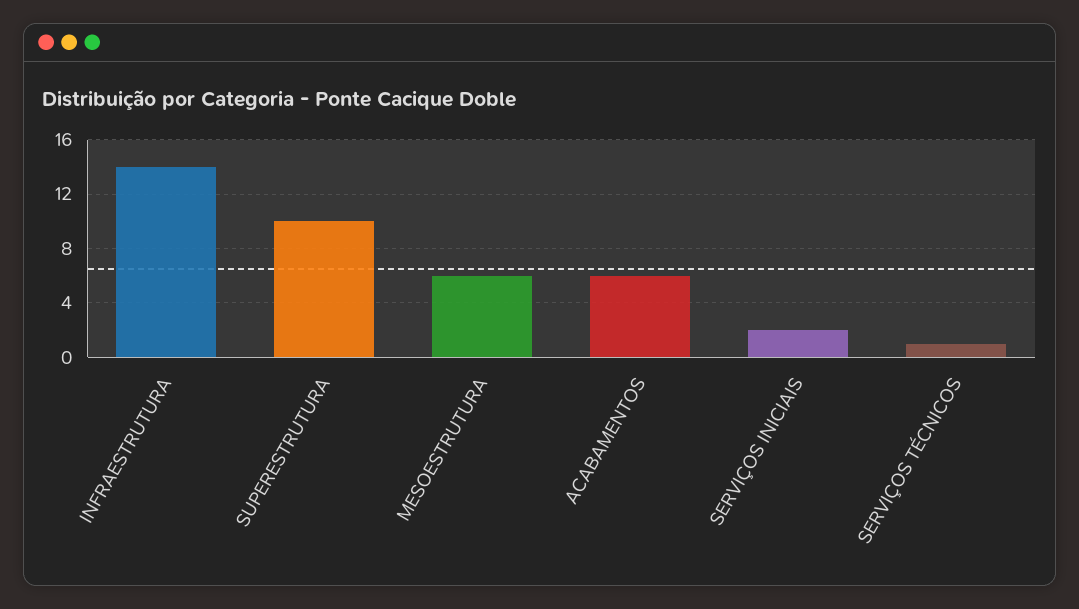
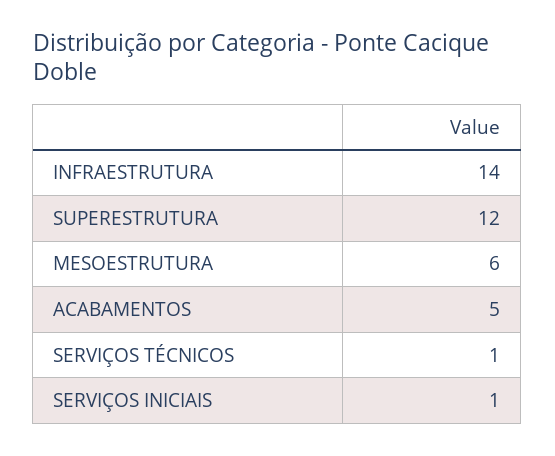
SUPERESTRUTURA: 10 -> 12
ACABAMENTOS: 6 -> 5
SERVIÇOS INICIAIS: 2 -> 1

